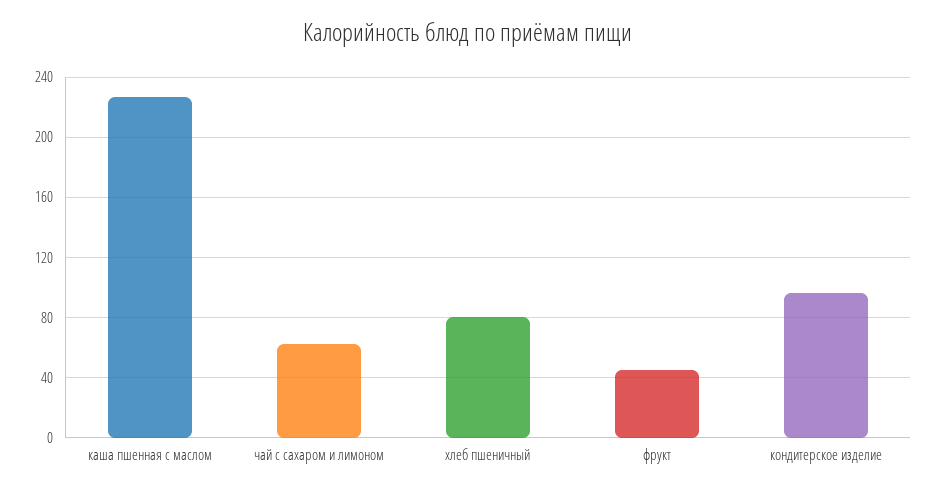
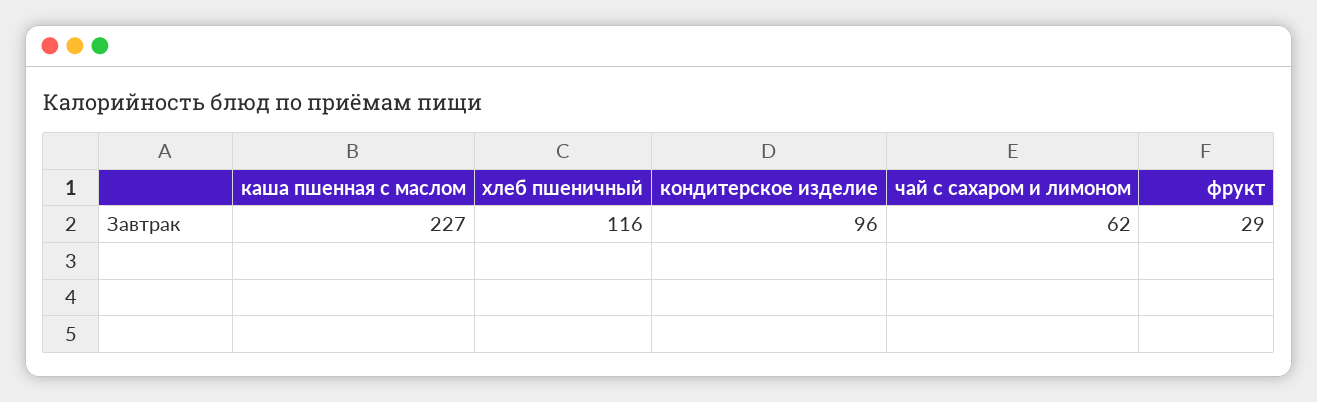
хлеб пшеничный: 80 -> 116
фрукт: 45 -> 29

